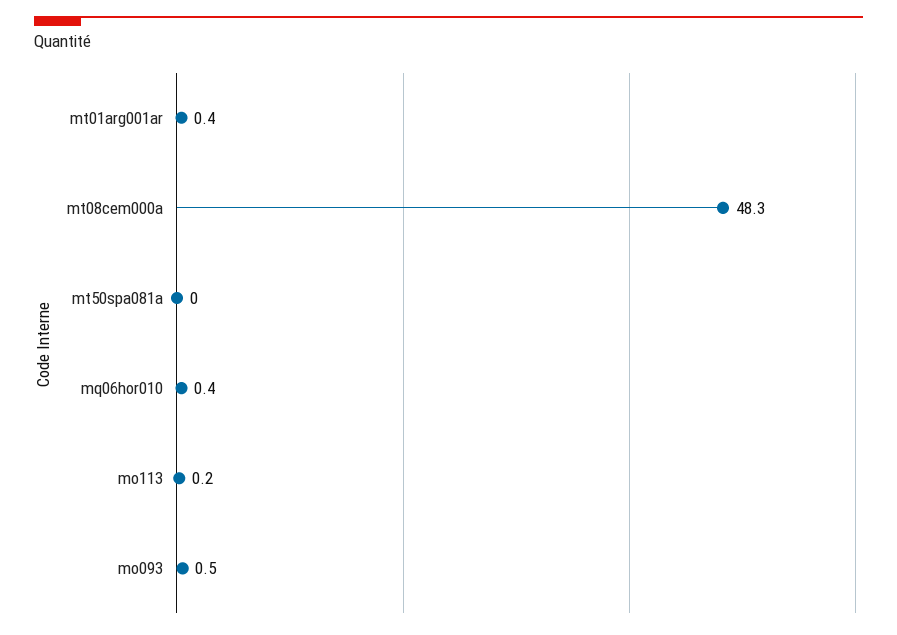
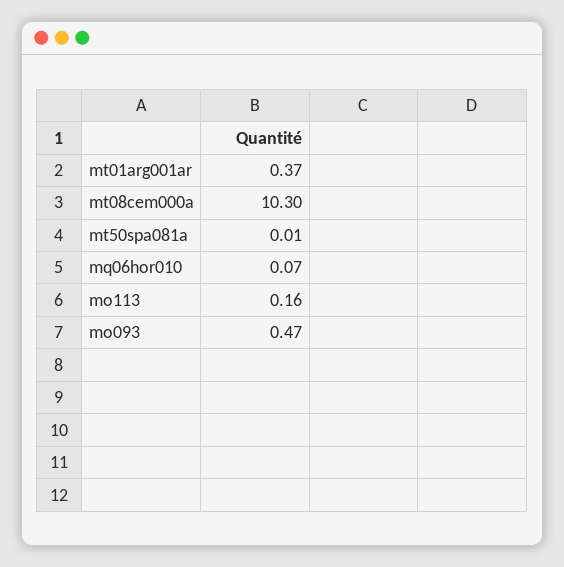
mt08cem000a: 48.3 -> 10.3
mq06hor010: 0.4 -> 0.07

